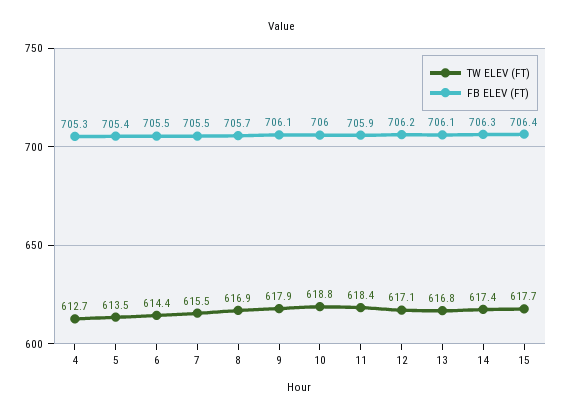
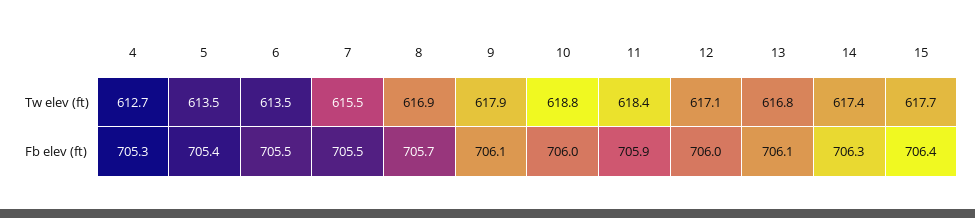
TW ELEV (FT), 6: 614.4 -> 613.5
FB ELEV (FT), 12: 706.2 -> 706

